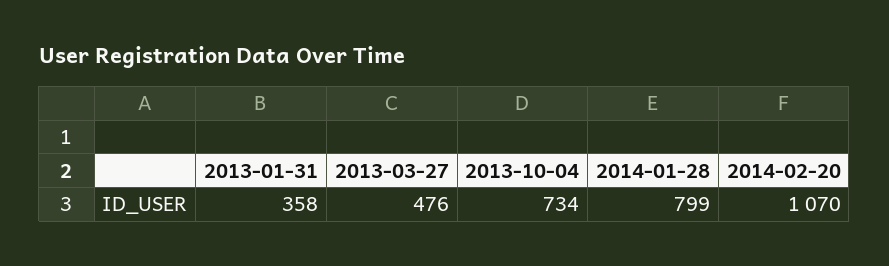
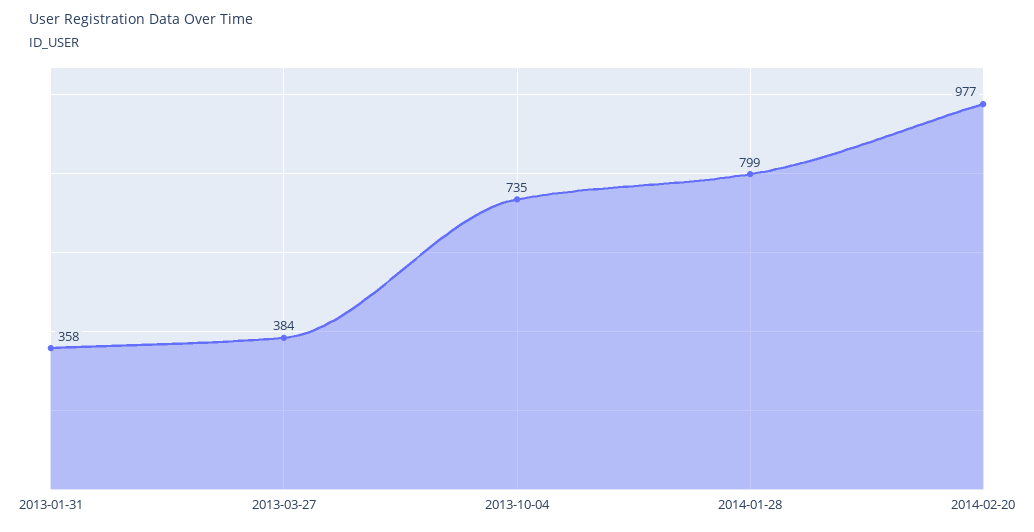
2013-03-27: 476 -> 384
2013-10-04: 734 -> 735
2014-02-20: 1070 -> 977

